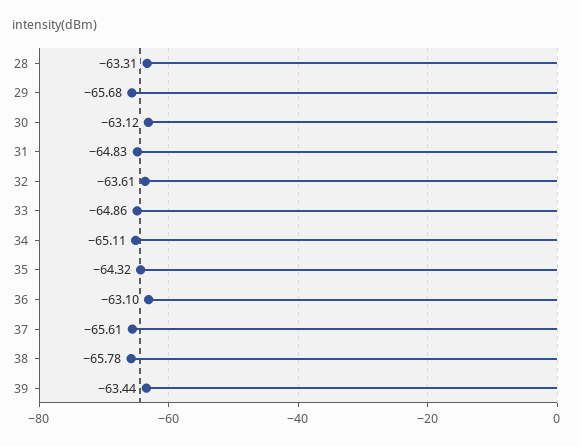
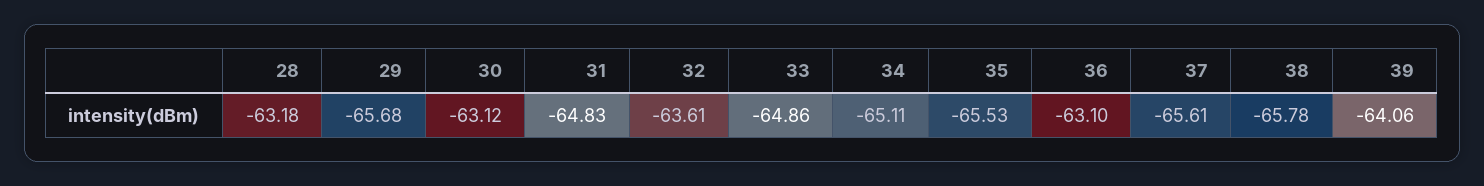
28: -63.31 -> -63.18
35: -64.32 -> -65.53
39: -63.44 -> -64.06

